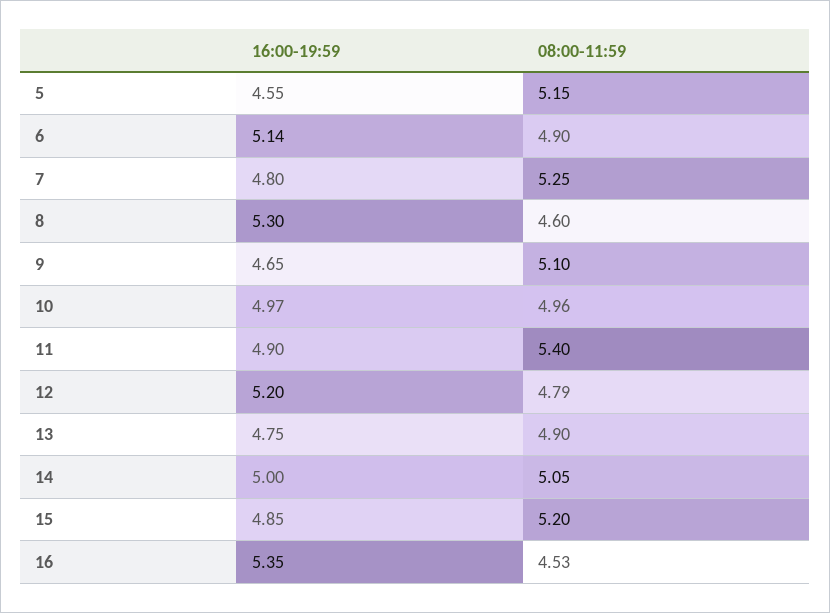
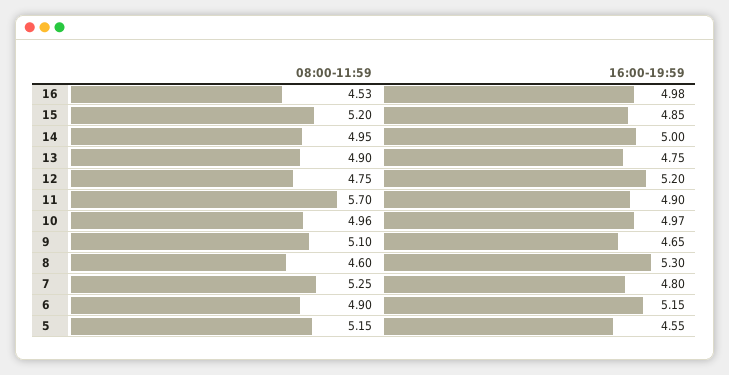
16:00-19:59, 6: 5.14 -> 5.15
08:00-11:59, 11: 5.4 -> 5.7
08:00-11:59, 12: 4.79 -> 4.75
08:00-11:59, 14: 5.05 -> 4.95
16:00-19:59, 16: 5.35 -> 4.98

